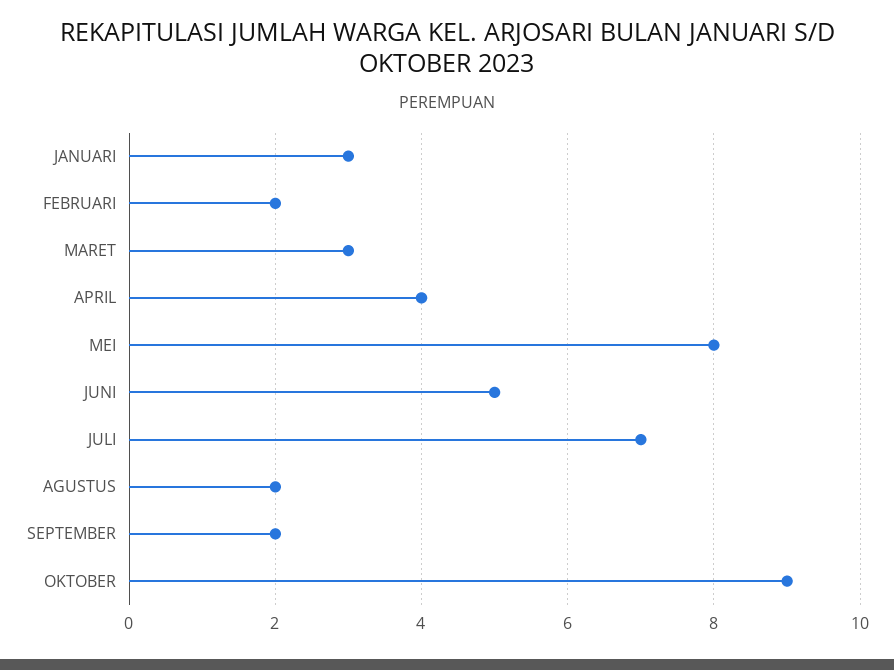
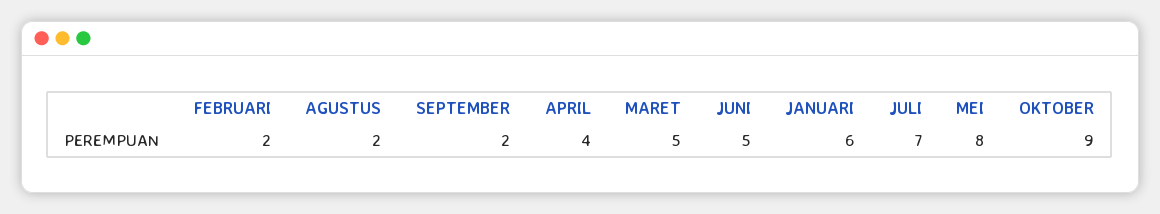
JANUARI: 3 -> 6
MARET: 3 -> 5

